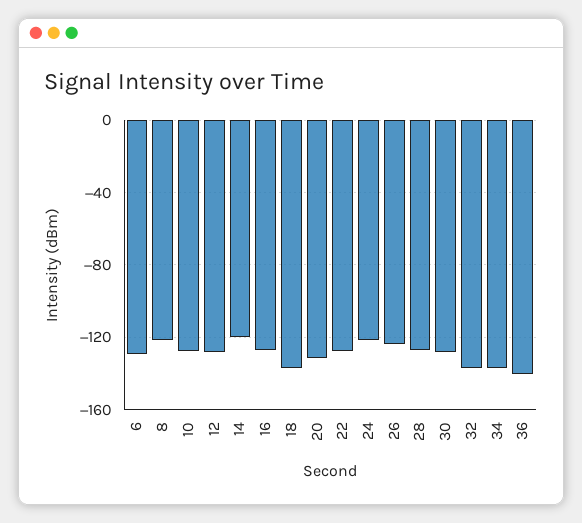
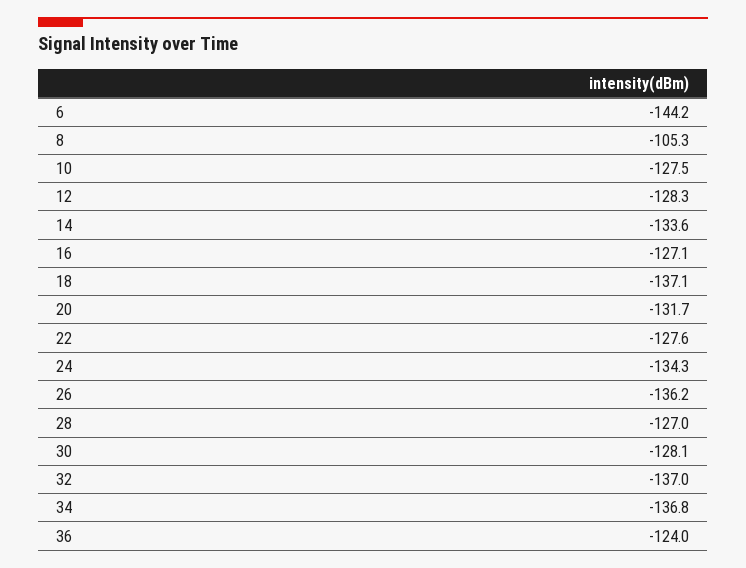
6: -130 -> -144.2
8: -120 -> -105.3
14: -120 -> -133.6
24: -120 -> -134.3
26: -125 -> -136.2
36: -140 -> -124

